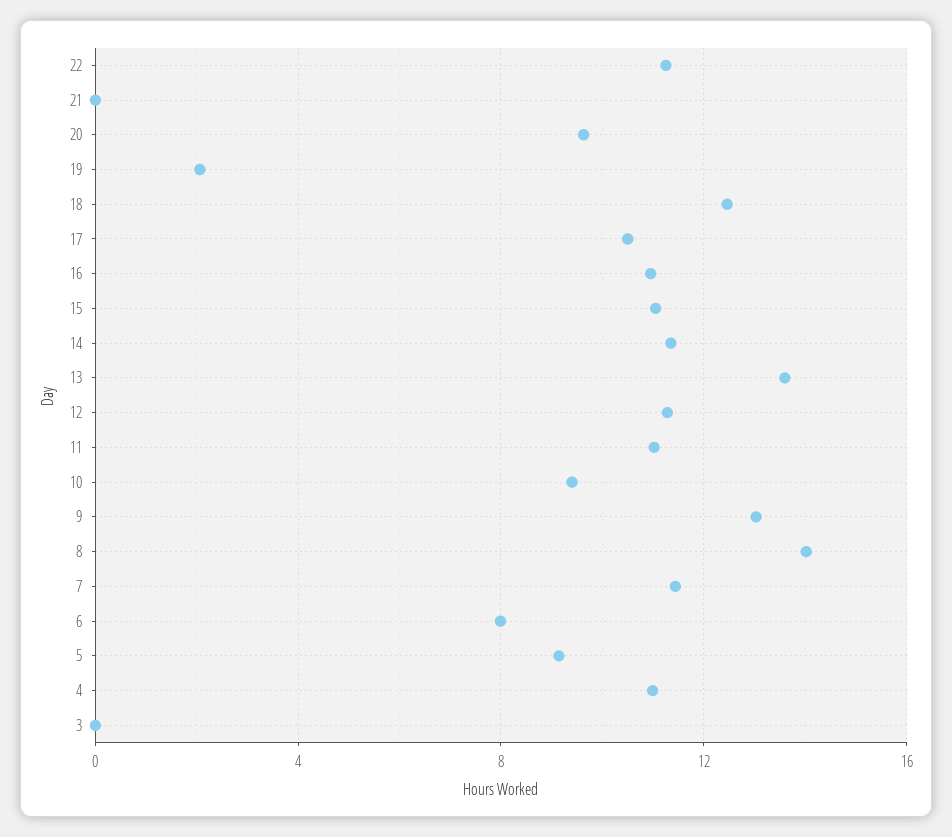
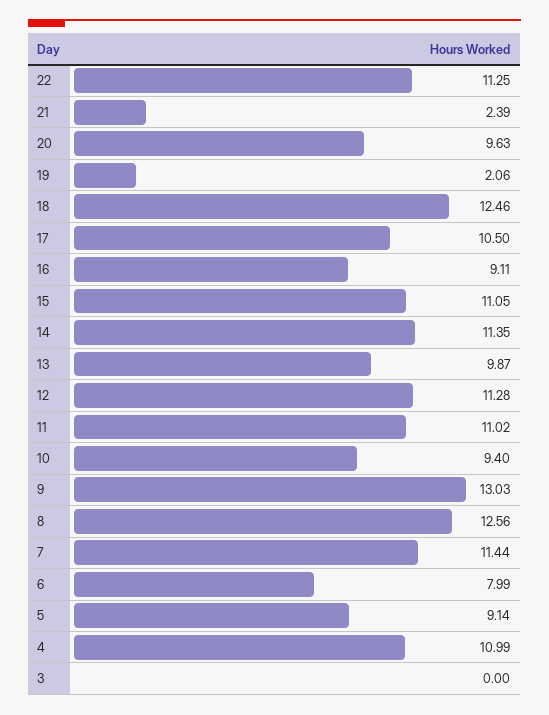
21: 0 -> 2.39
16: 11 -> 9.11
13: 13.5 -> 9.87
8: 14 -> 12.56

